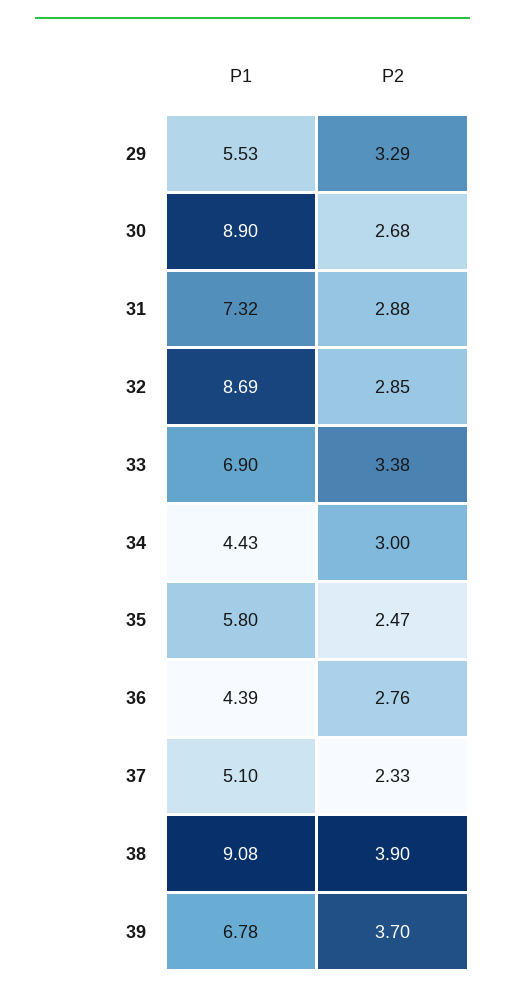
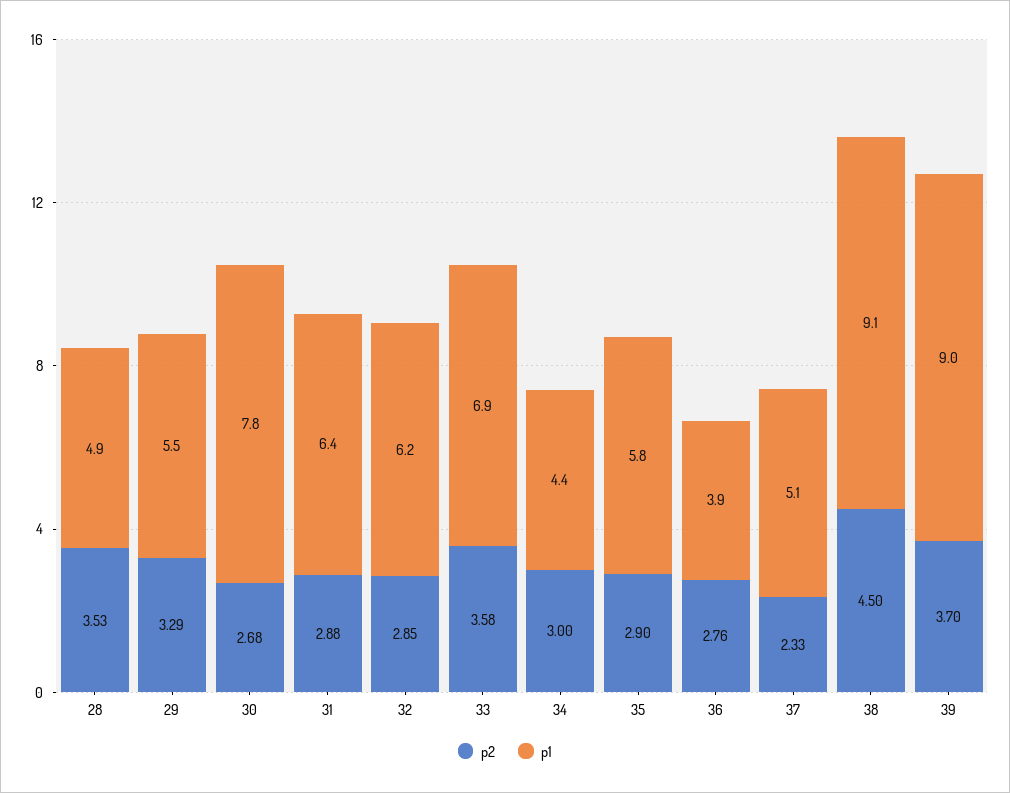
P1, 30: 8.9 -> 7.8
P1, 31: 7.32 -> 6.4
P1, 32: 8.69 -> 6.2
P2, 33: 3.38 -> 3.58
P2, 35: 2.47 -> 2.9
P1, 36: 4.39 -> 3.9
P2, 38: 3.9 -> 4.5
P1, 39: 6.78 -> 9
P2, 28: none -> 3.53
P1, 28: none -> 4.9

